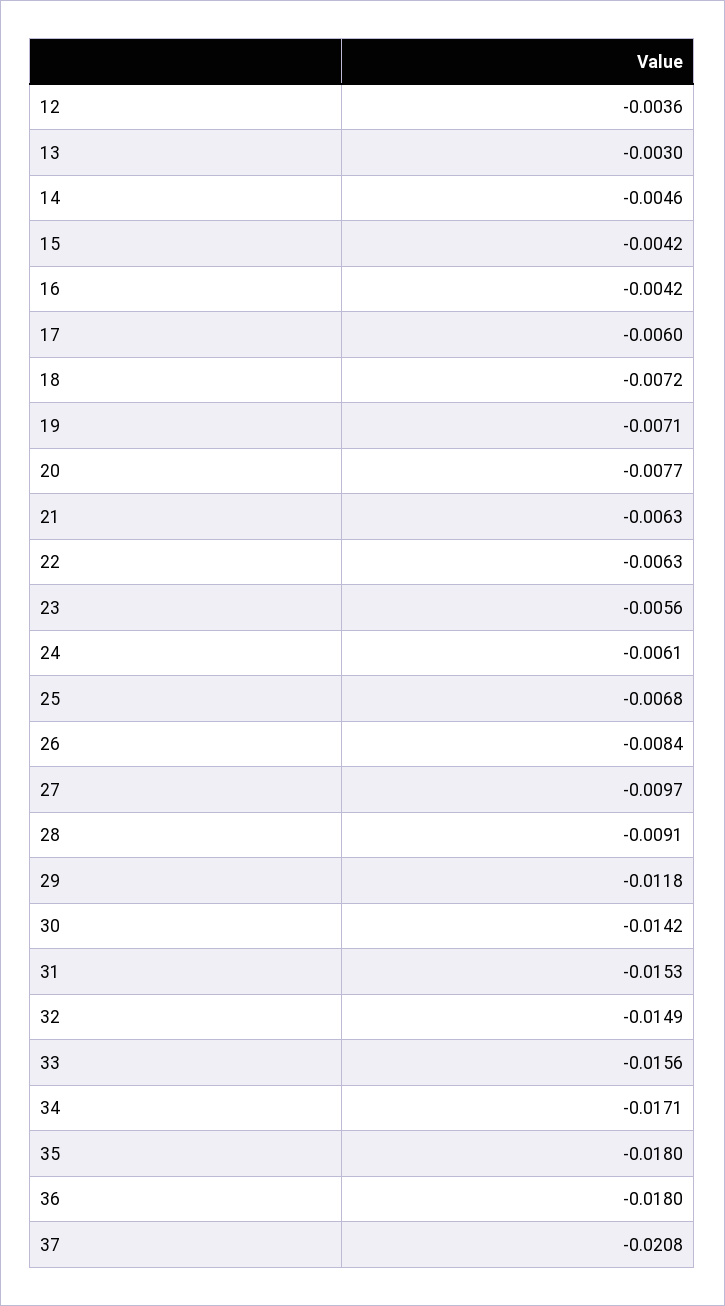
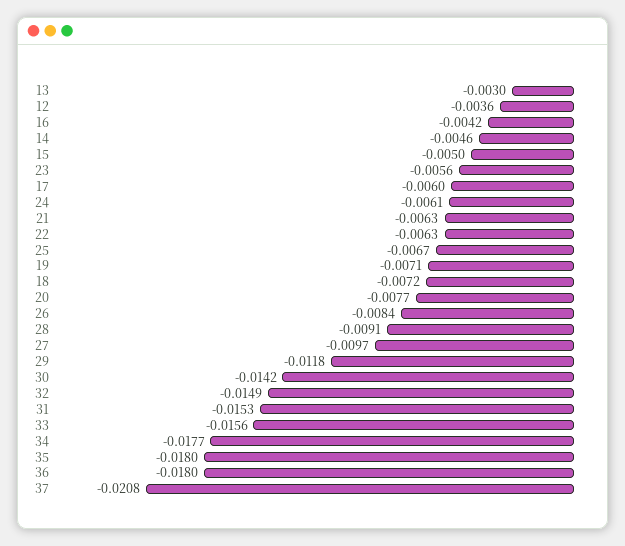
15: -0.0042 -> -0.005
25: -0.0068 -> -0.0067
34: -0.0171 -> -0.0177

